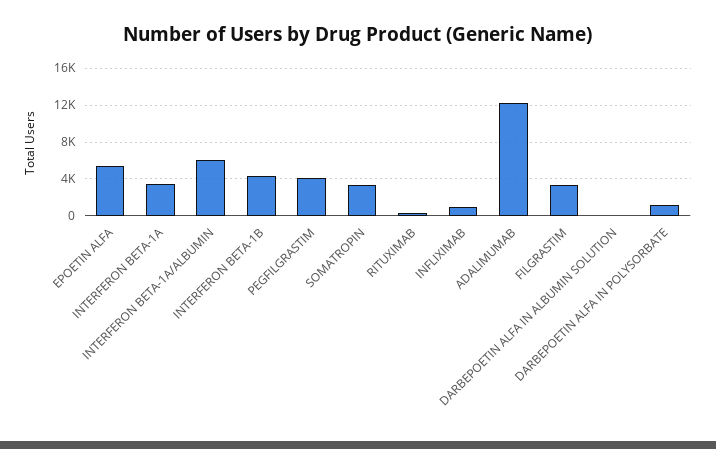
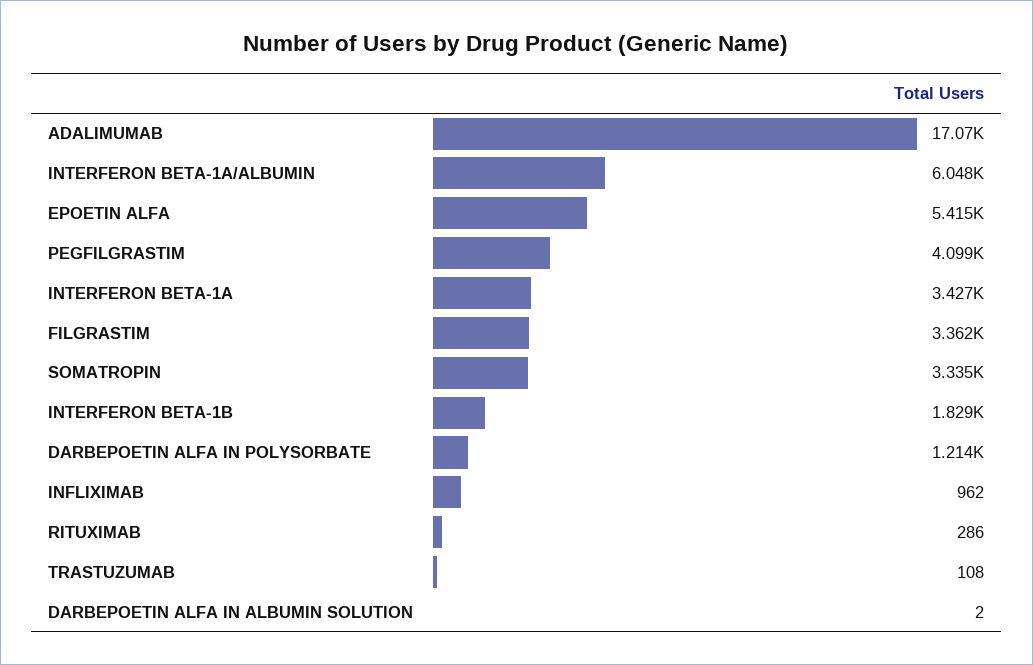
INTERFERON BETA-1B: 4000 -> 1829
ADALIMUMAB: 12000 -> 17070
TRASTUZUMAB: none -> 108

